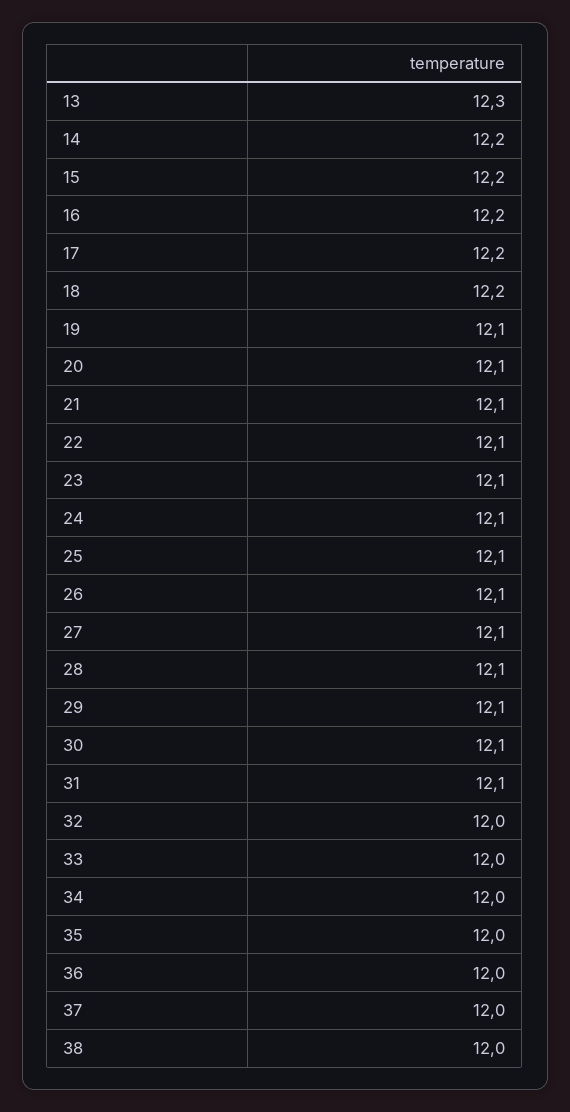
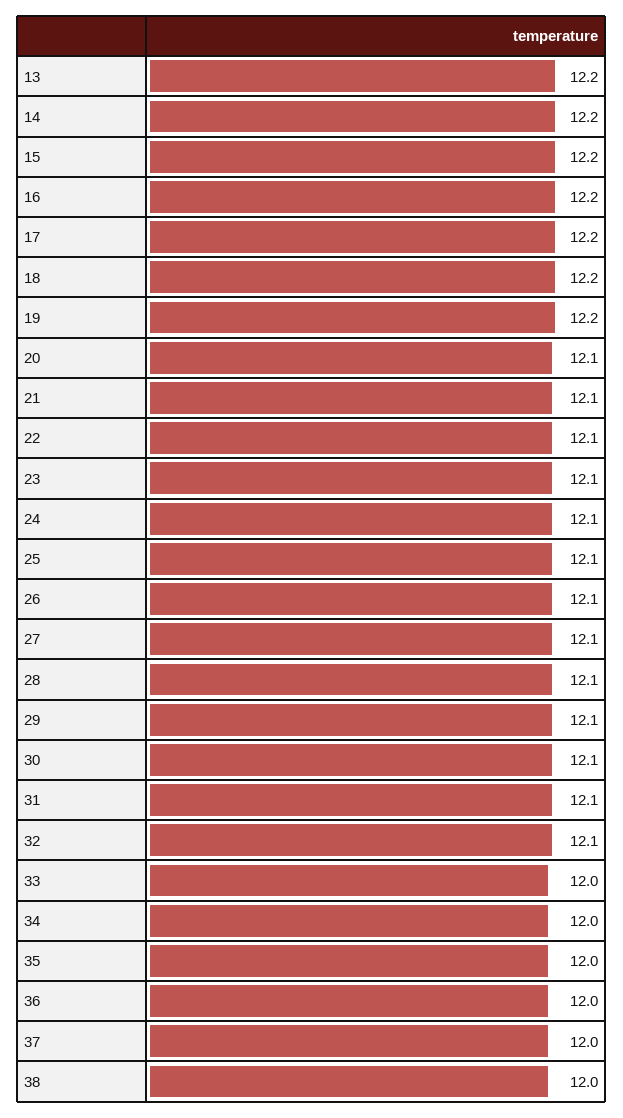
13: 12.3 -> 12.2
19: 12.1 -> 12.2
32: 12 -> 12.1

